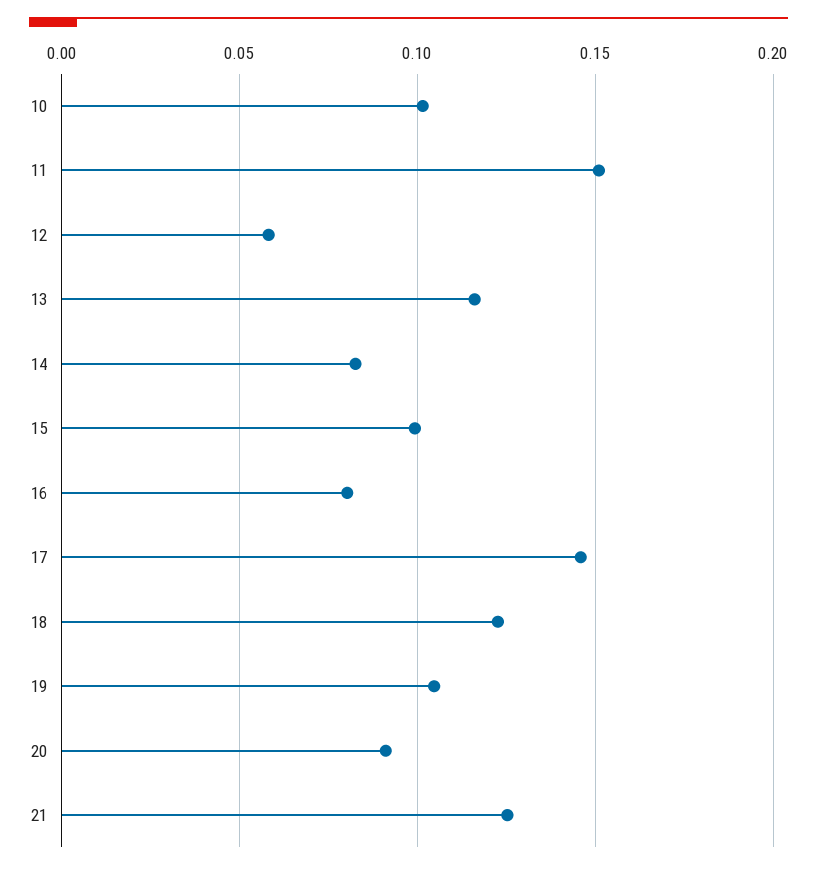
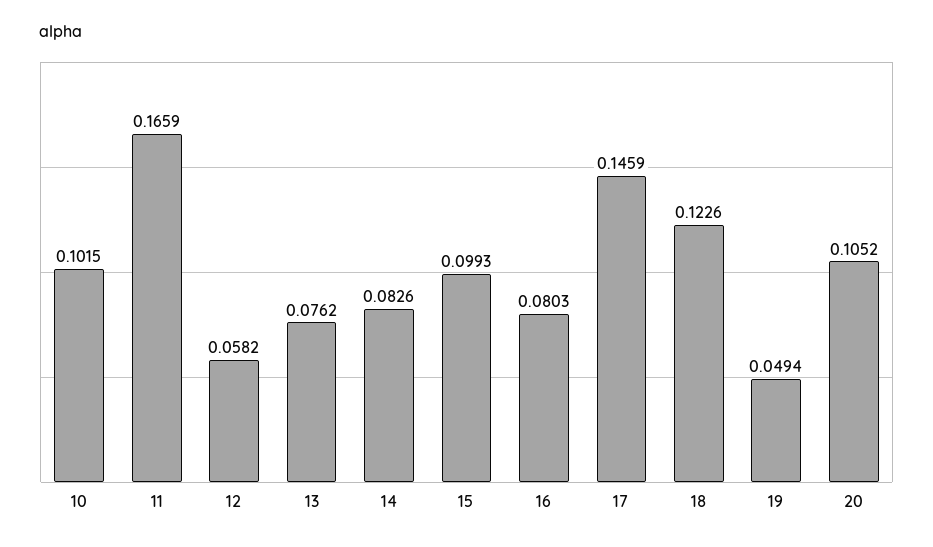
11: 0.15 -> 0.1659
13: 0.115 -> 0.0762
19: 0.105 -> 0.0494
20: 0.09 -> 0.1052
21: 0.125 -> none

